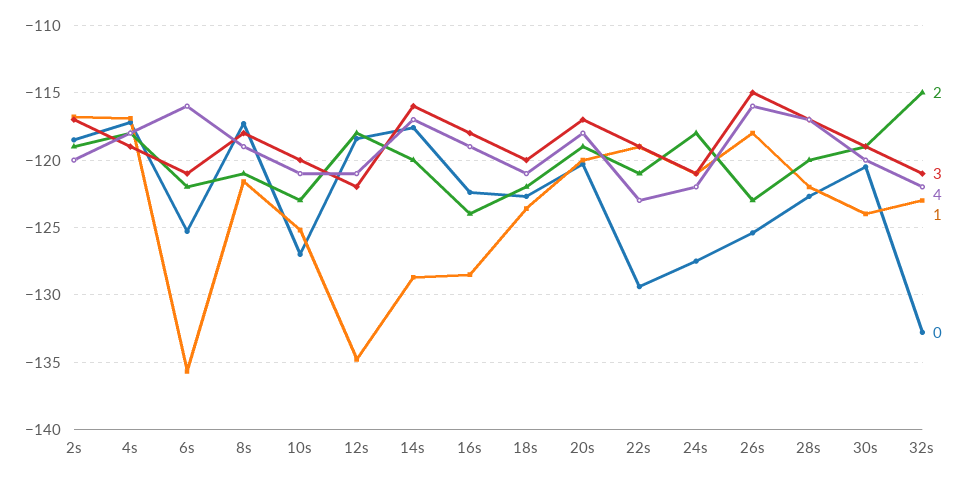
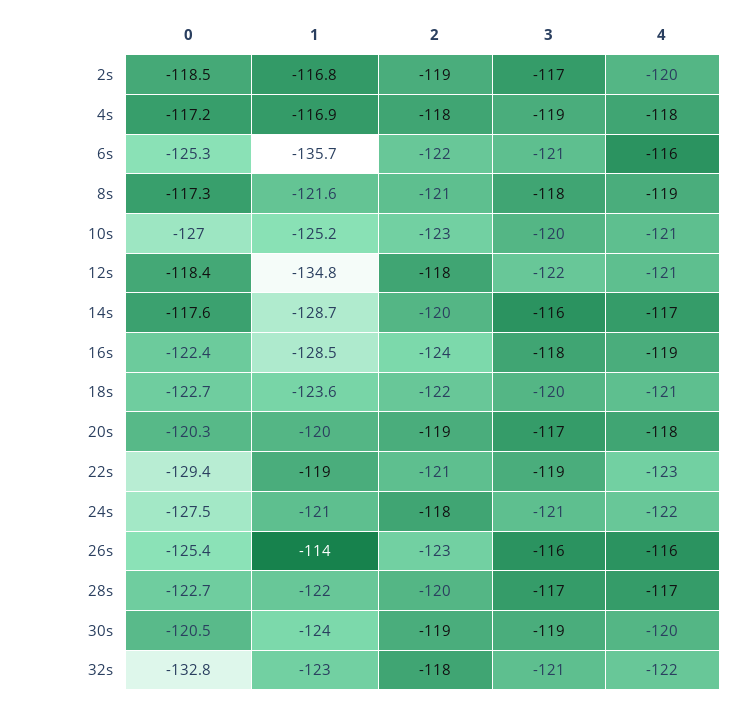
3, 26s: -115 -> -116
1, 26s: -118 -> -114
2, 32s: -115 -> -118

